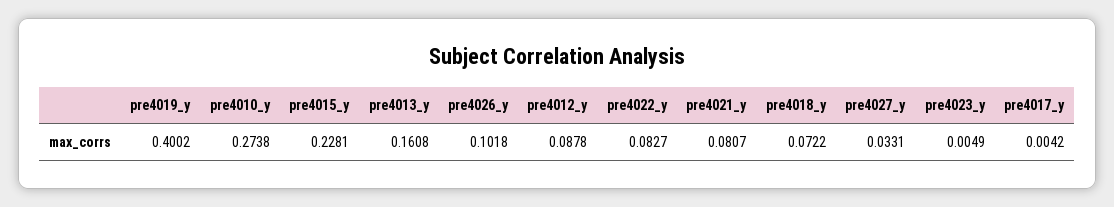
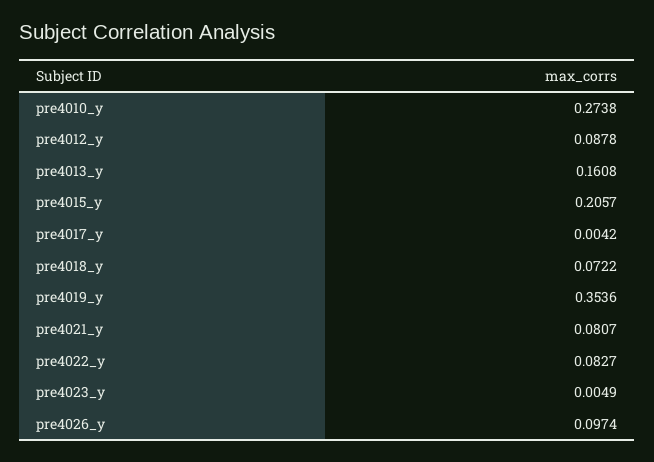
pre4019_y: 0.4002 -> 0.3536
pre4015_y: 0.2281 -> 0.2057
pre4026_y: 0.1018 -> 0.0974
pre4027_y: 0.0331 -> none

